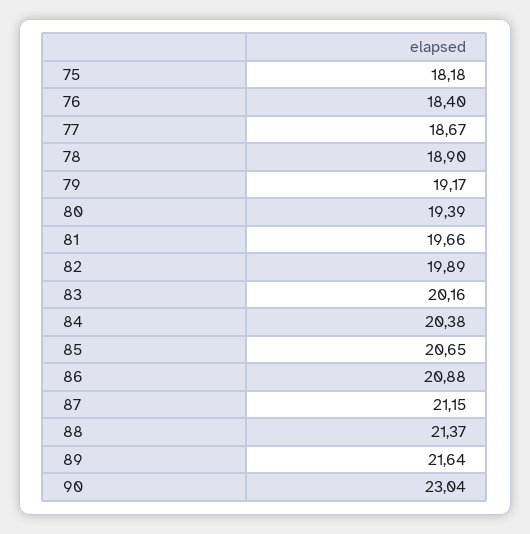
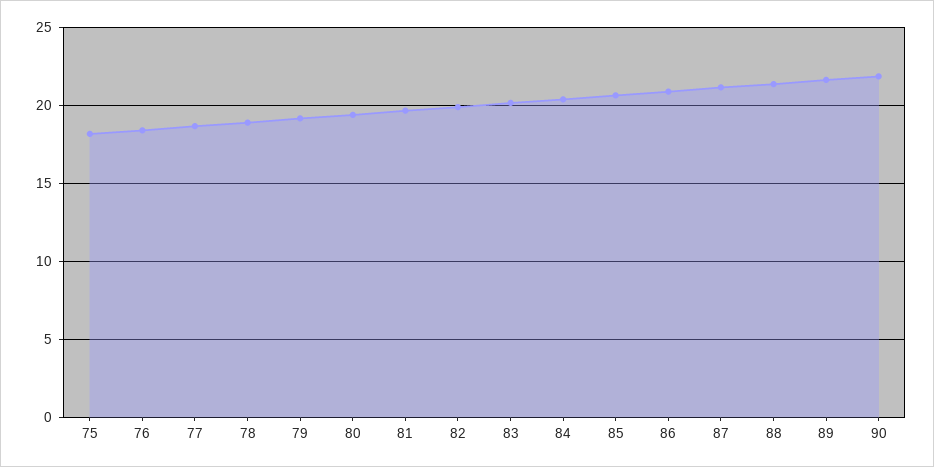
90: 23.04 -> 22

